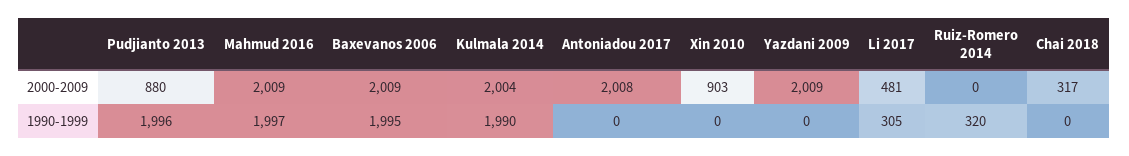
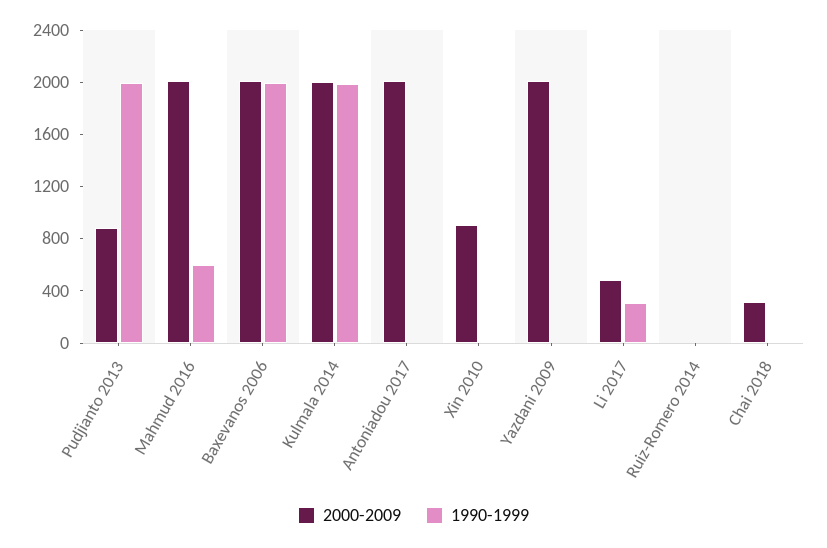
1990-1999, Mahmud 2016: 1997 -> 600
1990-1999, Ruiz-Romero 2014: 320 -> 0

